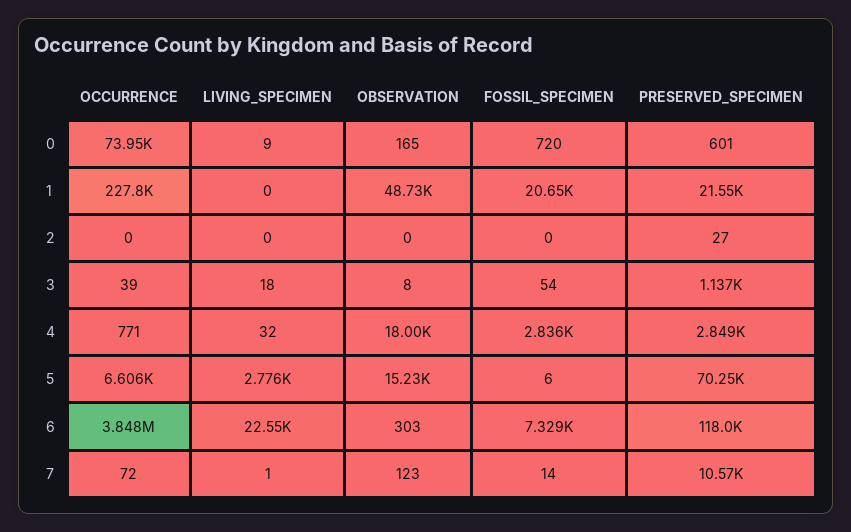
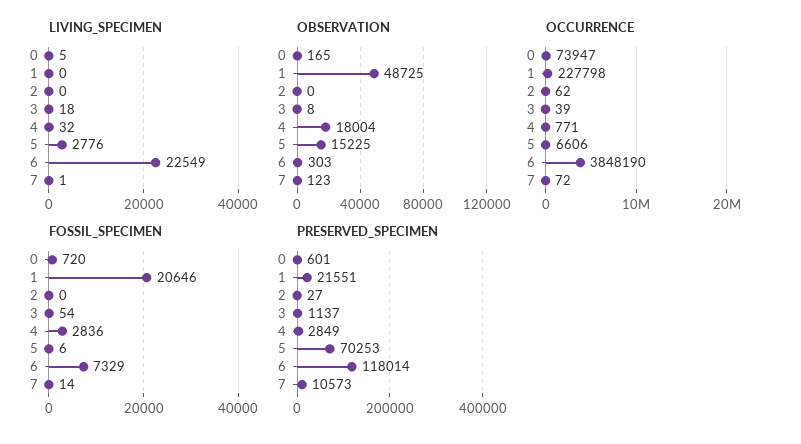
LIVING_SPECIMEN, 0: 9 -> 5
OCCURRENCE, 2: 0 -> 62

